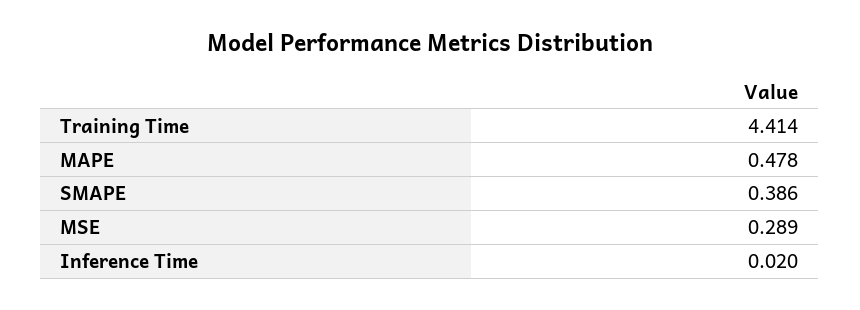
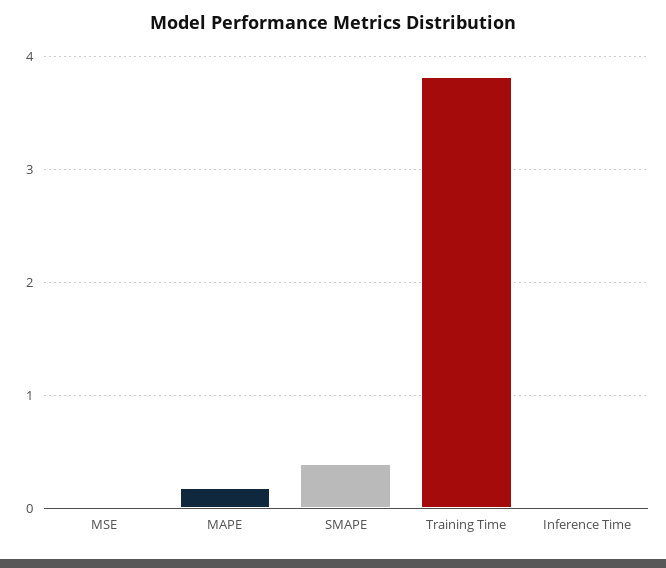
Training Time: 4.414 -> 3.8
MAPE: 0.478 -> 0.2
MSE: 0.289 -> 0

